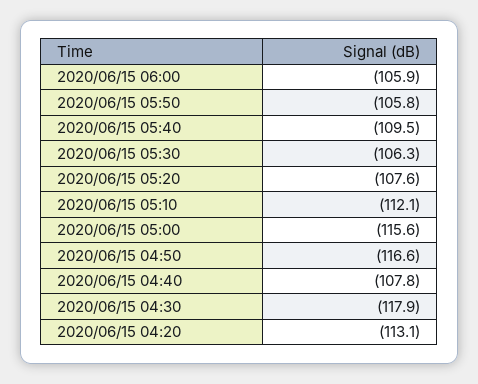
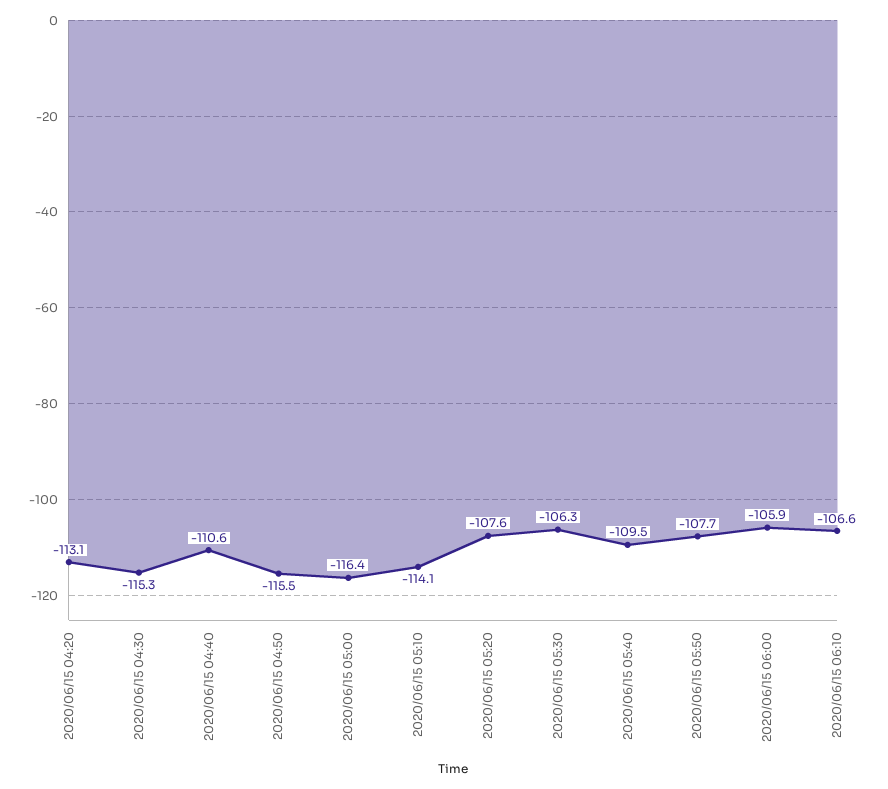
2020/06/15 05:50: -105.8 -> -107.7
2020/06/15 05:10: -112.1 -> -114.1
2020/06/15 05:00: -115.6 -> -116.4
2020/06/15 04:50: -116.6 -> -115.5
2020/06/15 04:40: -107.8 -> -110.6
2020/06/15 04:30: -117.9 -> -115.3
2020/06/15 06:10: none -> -106.6

